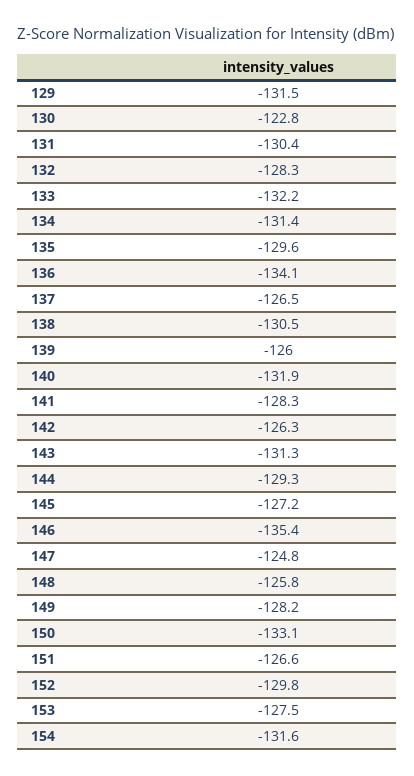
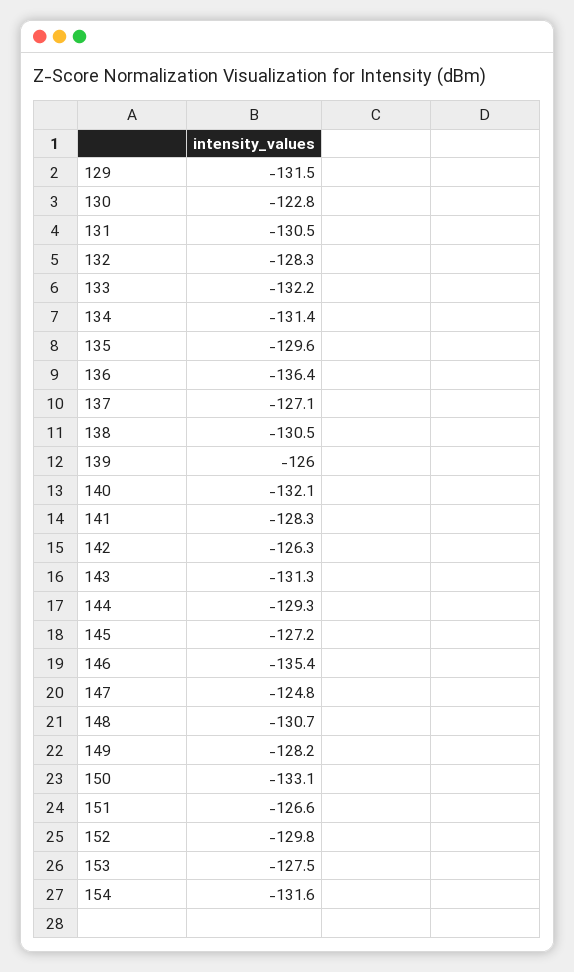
131: -130.4 -> -130.5
136: -134.1 -> -136.4
137: -126.5 -> -127.1
140: -131.9 -> -132.1
148: -125.8 -> -130.7

